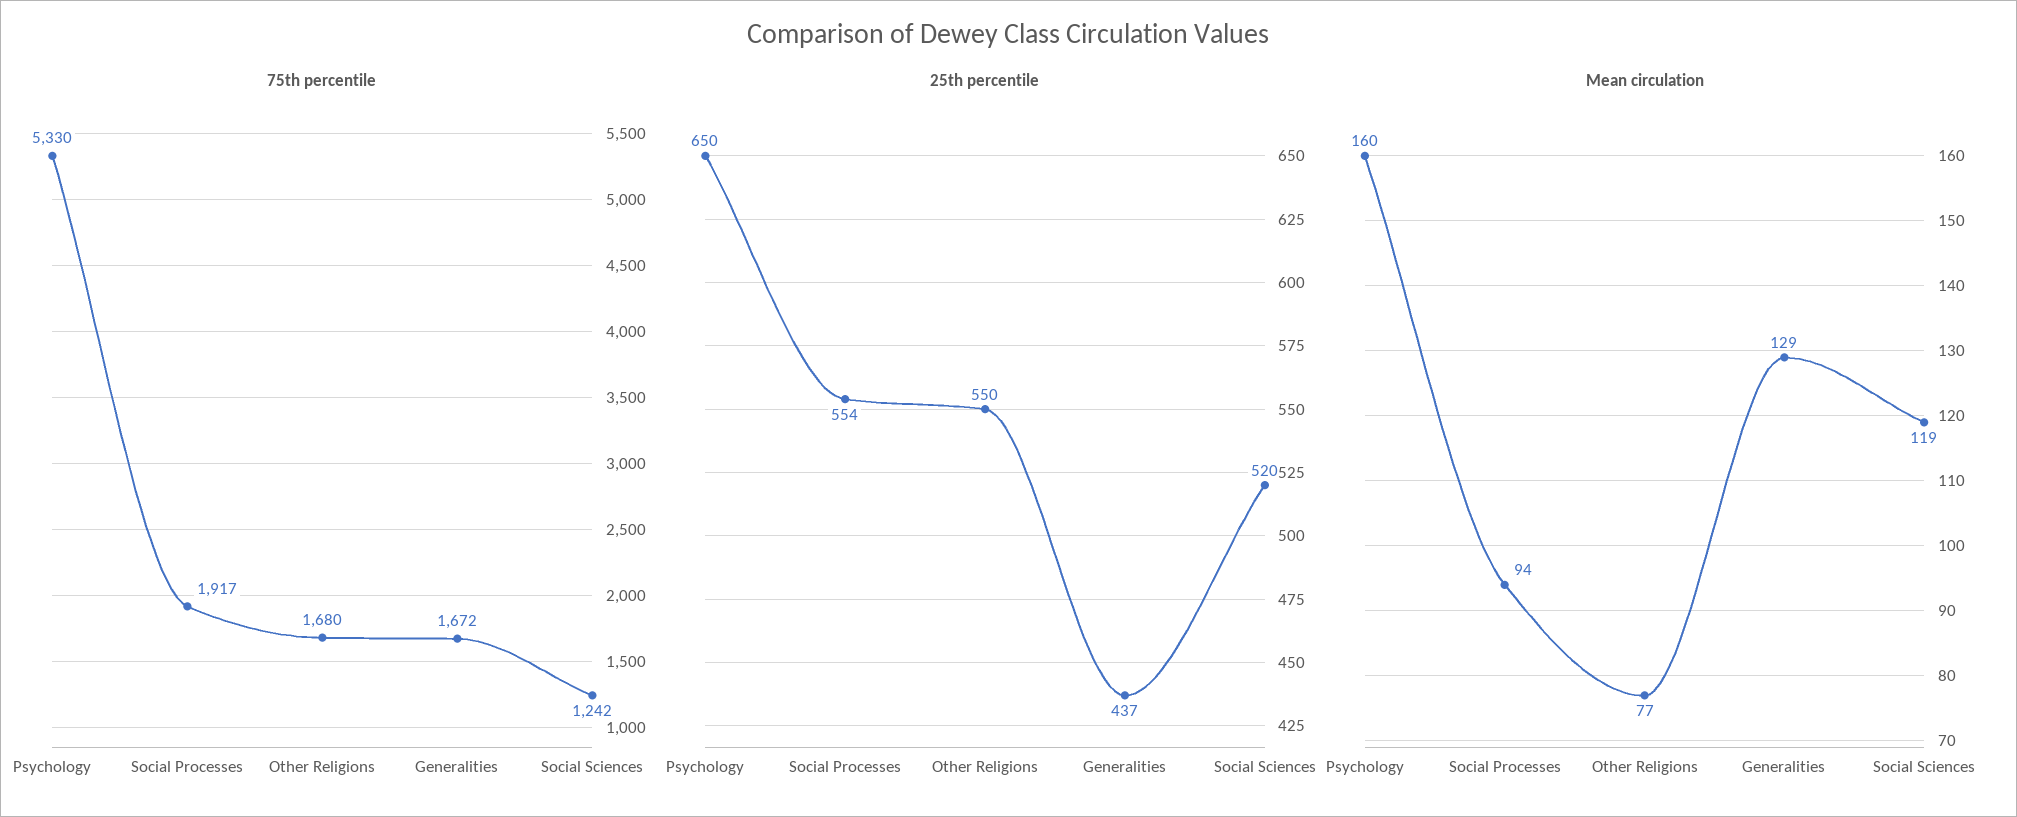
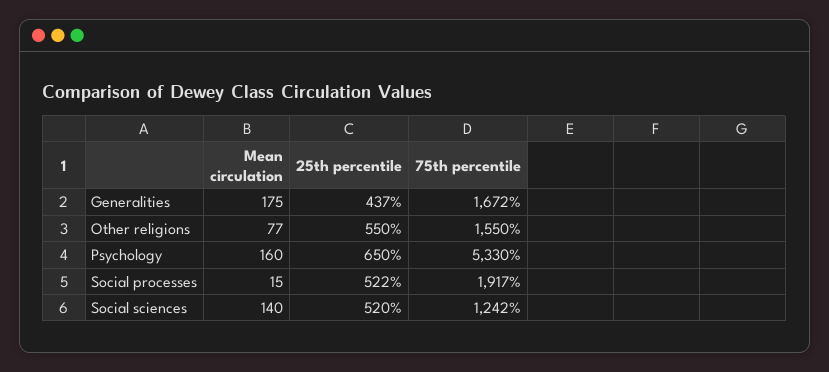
75th percentile, Other Religions: 1680 -> 1550
25th percentile, Social Processes: 554 -> 522
Mean circulation, Social Processes: 94 -> 15
Mean circulation, Generalities: 129 -> 175
Mean circulation, Social Sciences: 119 -> 140

